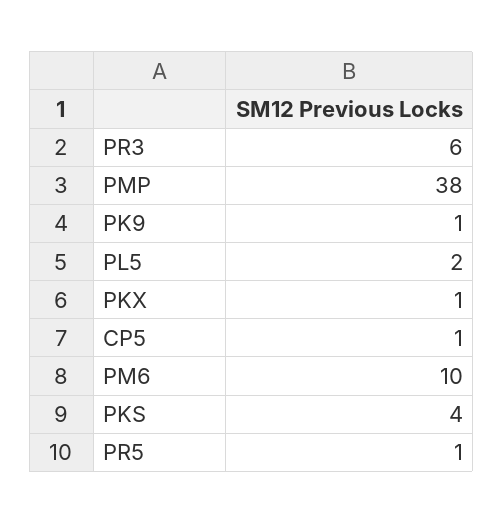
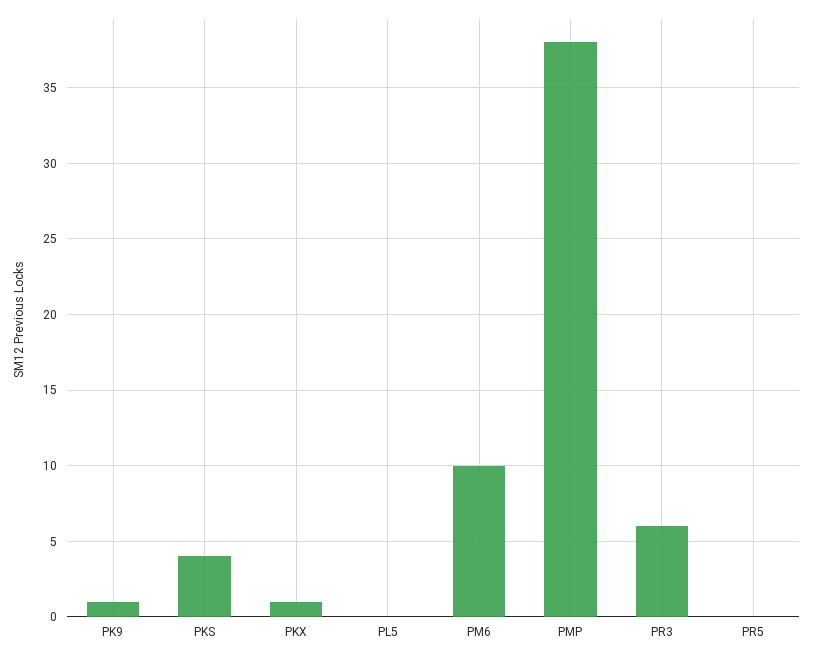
PL5: 2 -> 0
CP5: 1 -> none
PR5: 1 -> 0

